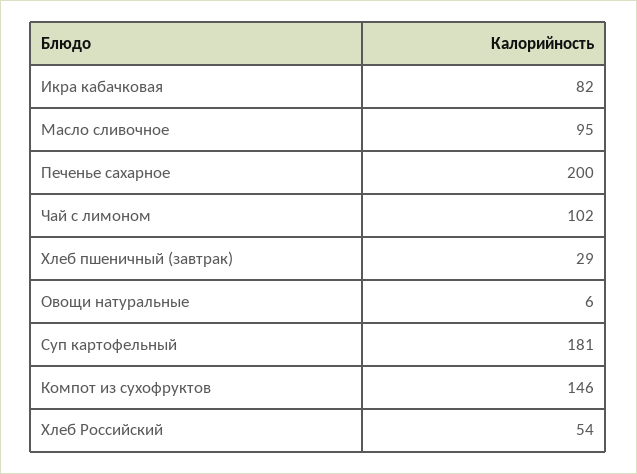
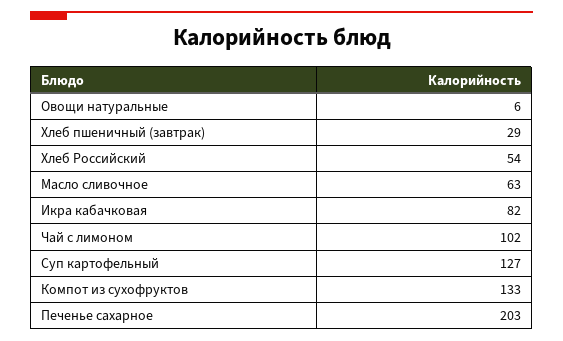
Масло сливочное: 95 -> 63
Печенье сахарное: 200 -> 203
Суп картофельный: 181 -> 127
Компот из сухофруктов: 146 -> 133

